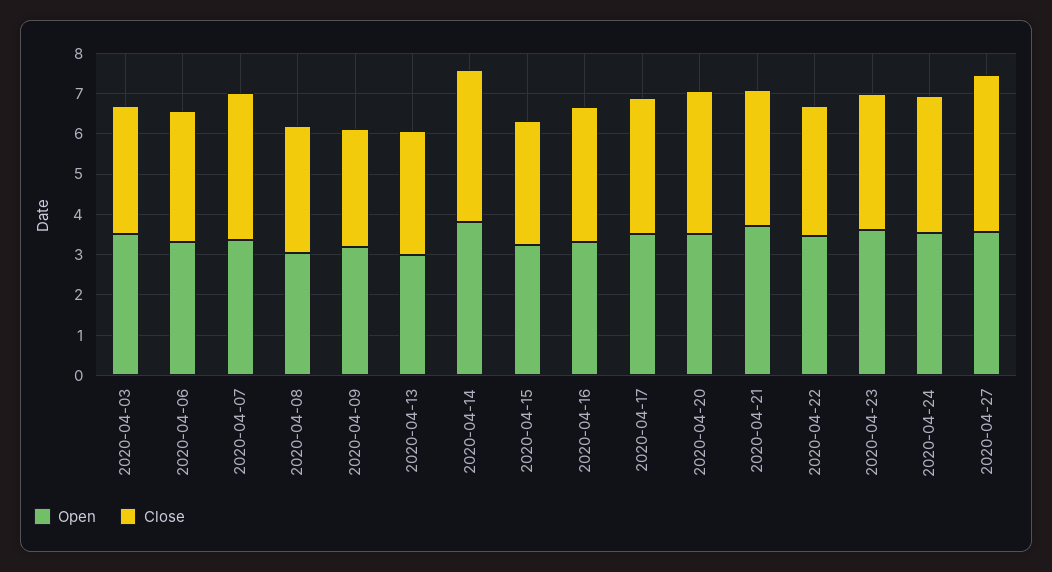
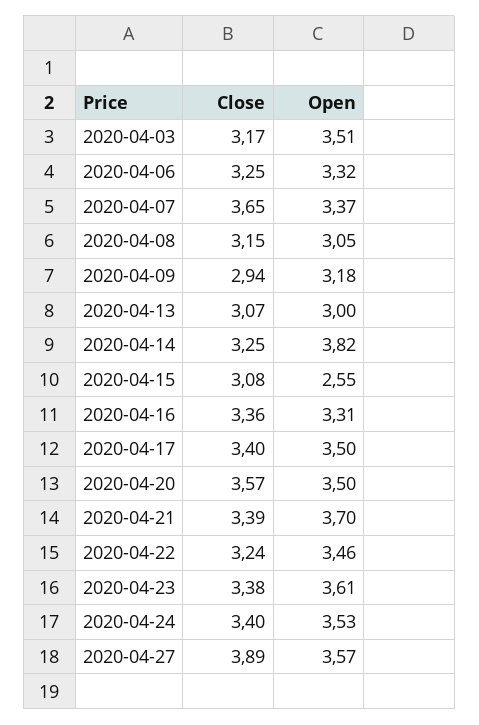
Close, 2020-04-14: 3.8 -> 3.25
Open, 2020-04-15: 3.2 -> 2.55

